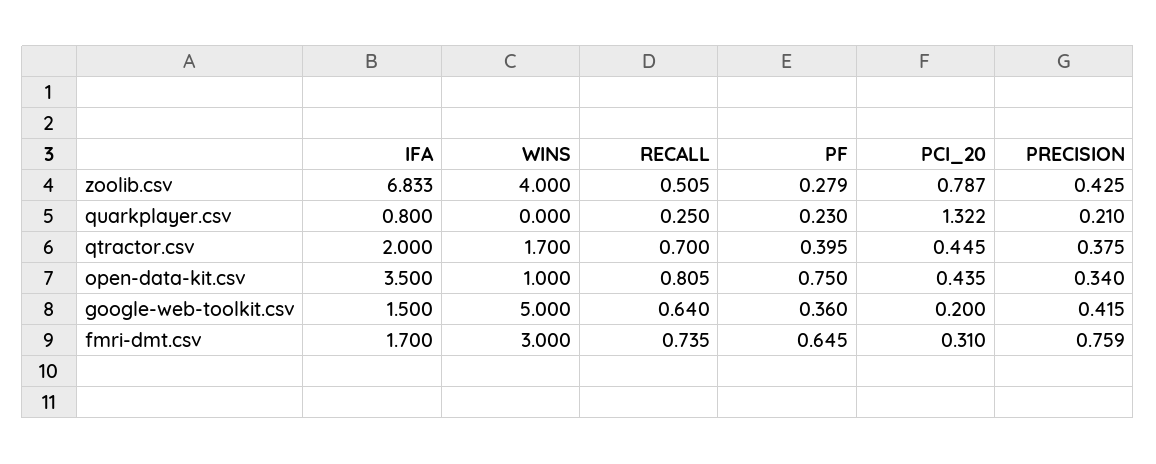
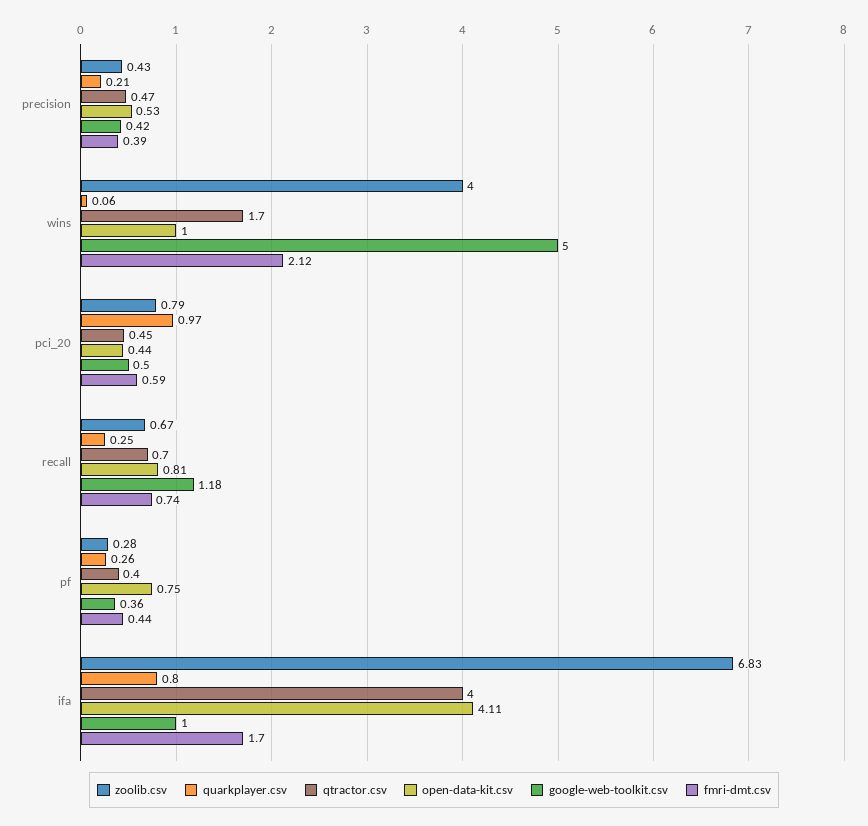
zoolib.csv, RECALL: 0.505 -> 0.67
quarkplayer.csv, WINS: 0 -> 0.06
quarkplayer.csv, PF: 0.23 -> 0.26
quarkplayer.csv, PCI_20: 1.322 -> 0.97
qtractor.csv, IFA: 2 -> 4
qtractor.csv, PRECISION: 0.375 -> 0.47
open-data-kit.csv, IFA: 3.5 -> 4.11
open-data-kit.csv, PRECISION: 0.34 -> 0.53
google-web-toolkit.csv, IFA: 1.5 -> 1
google-web-toolkit.csv, RECALL: 0.64 -> 1.18
google-web-toolkit.csv, PCI_20: 0.2 -> 0.5
fmri-dmt.csv, WINS: 3 -> 2.12
fmri-dmt.csv, PF: 0.645 -> 0.44
fmri-dmt.csv, PCI_20: 0.31 -> 0.59
fmri-dmt.csv, PRECISION: 0.759 -> 0.39

